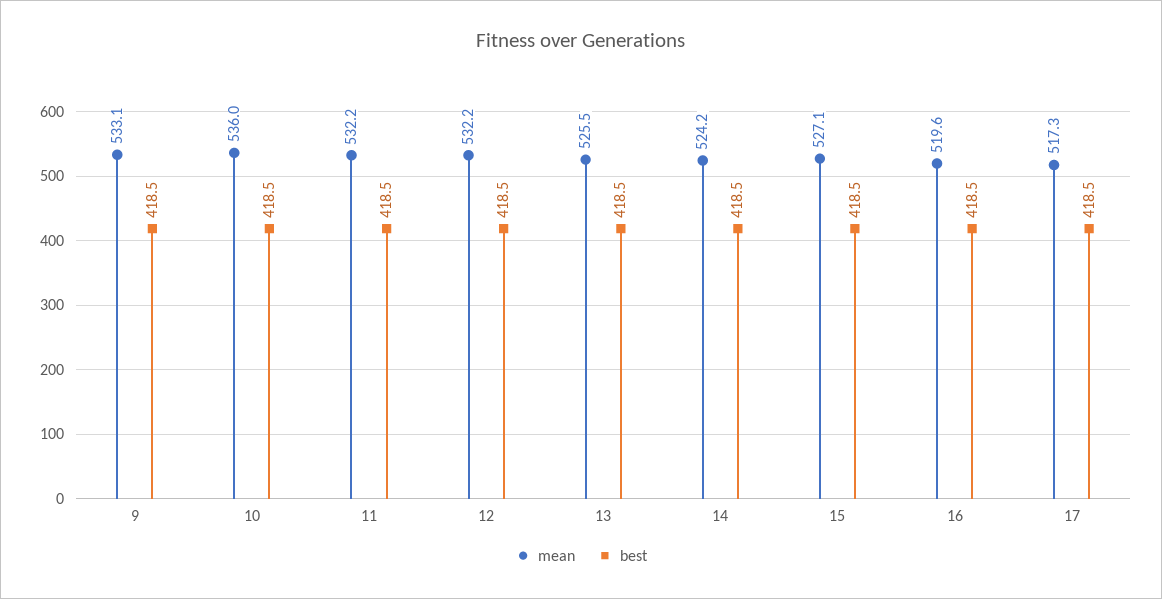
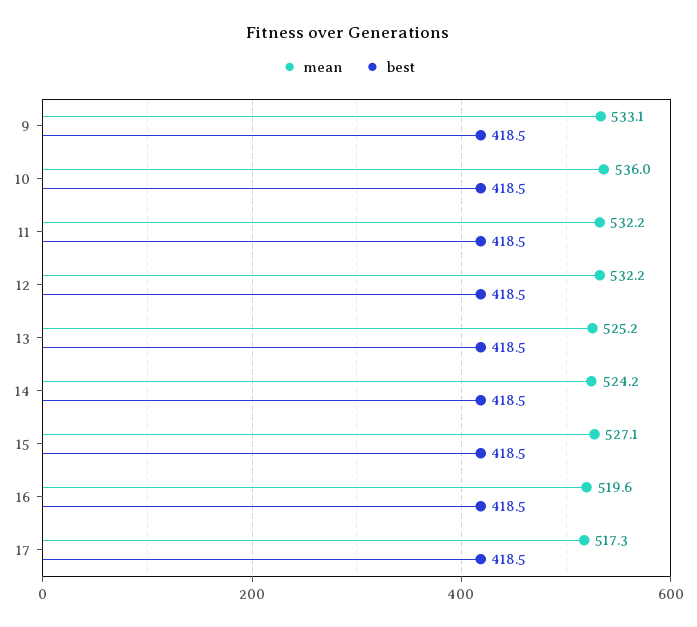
mean, 13: 525.5 -> 525.2

